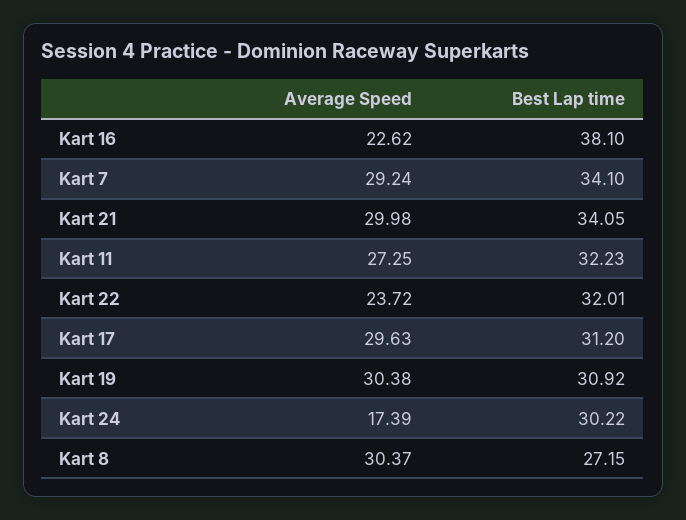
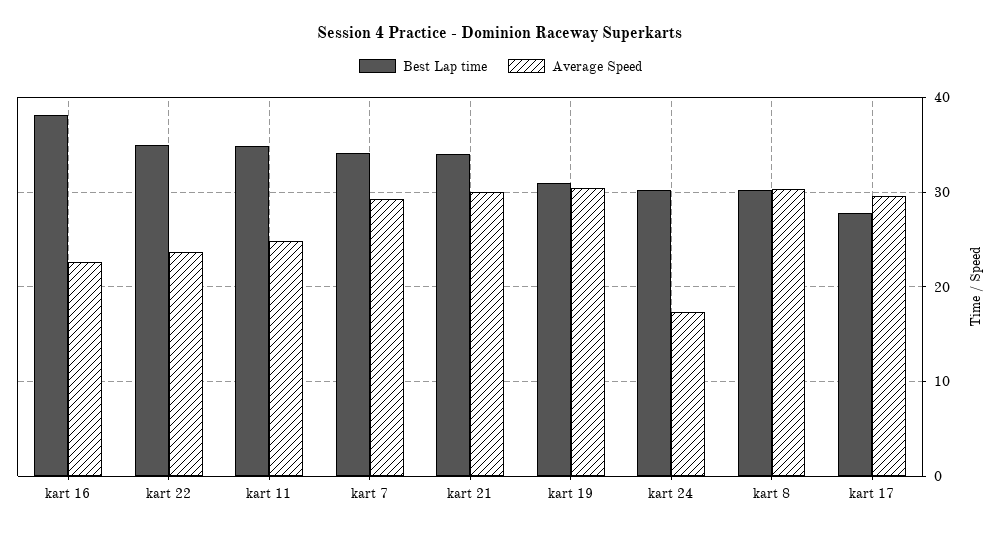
Average Speed, Kart 11: 27.25 -> 25
Best Lap time, Kart 11: 32.23 -> 35
Best Lap time, Kart 22: 32.01 -> 35
Best Lap time, Kart 17: 31.2 -> 28
Best Lap time, Kart 8: 27.15 -> 30

